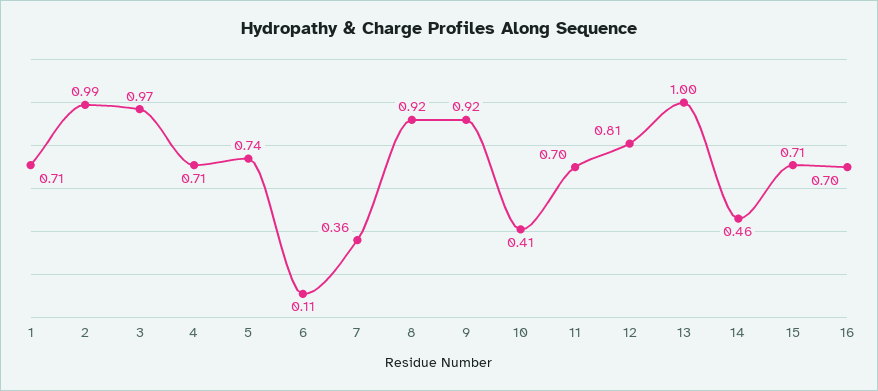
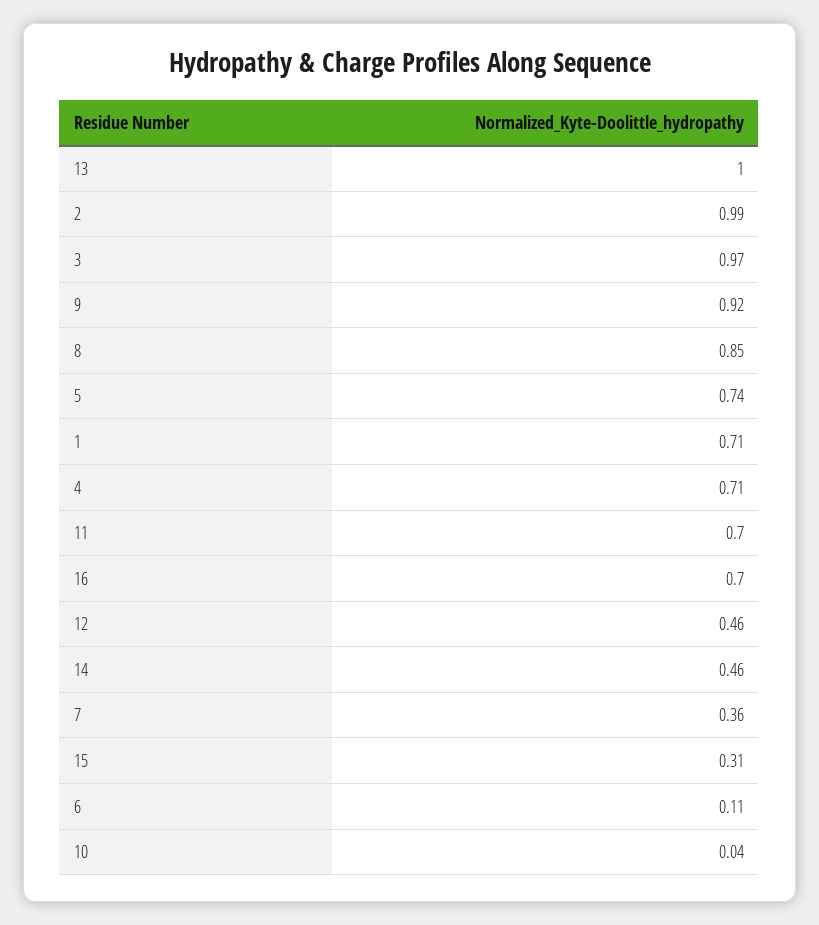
8: 0.92 -> 0.85
10: 0.41 -> 0.04
12: 0.81 -> 0.46
15: 0.71 -> 0.31

